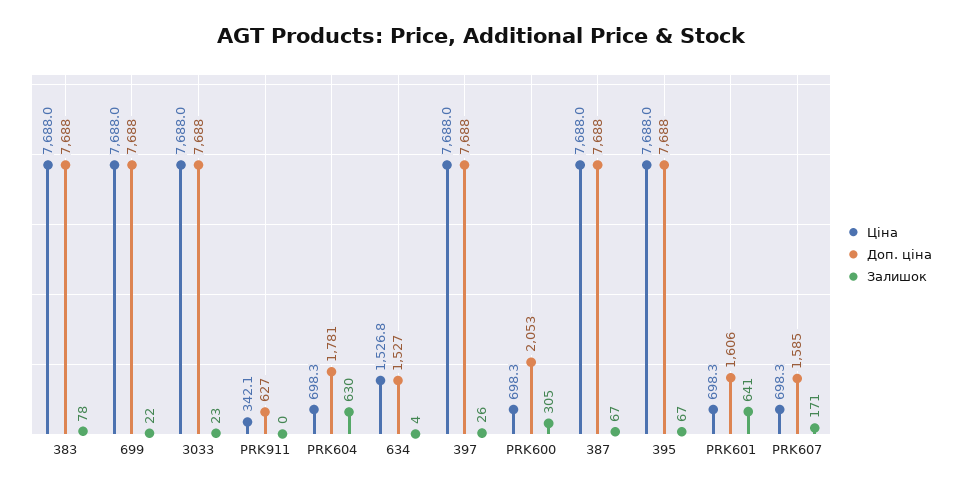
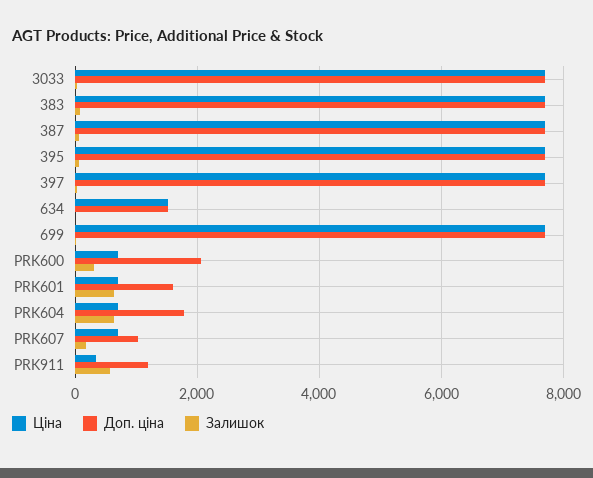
Доп. ціна, PRK911: 627 -> 1200
Залишок, PRK911: 0 -> 600
Доп. ціна, PRK607: 1585 -> 1000

